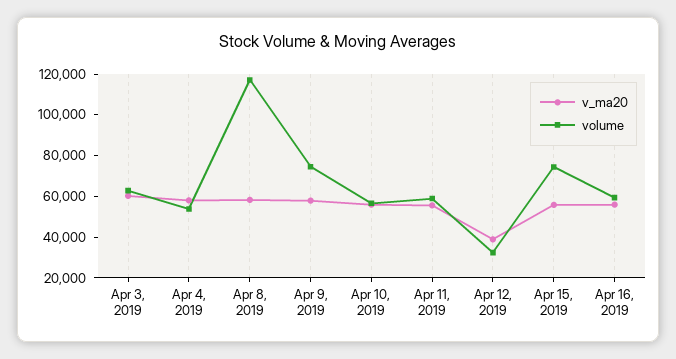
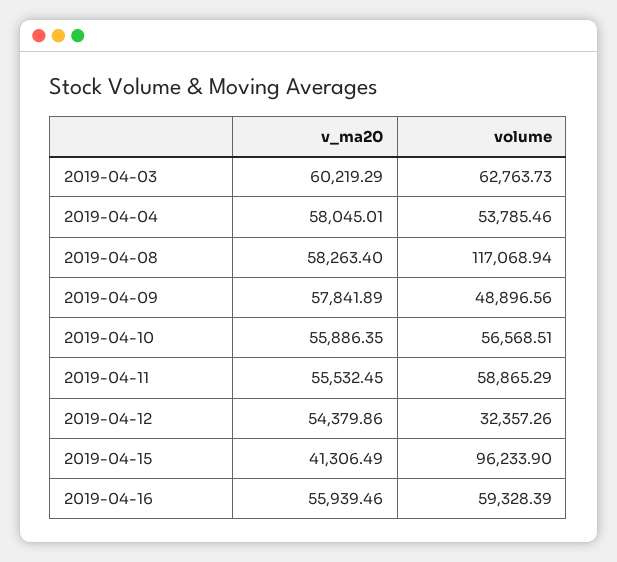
volume, Apr 9, 2019: 75000 -> 48896.56
v_ma20, Apr 12, 2019: 40000 -> 54379.86
v_ma20, Apr 15, 2019: 55000 -> 41306.49
volume, Apr 15, 2019: 75000 -> 96233.9

